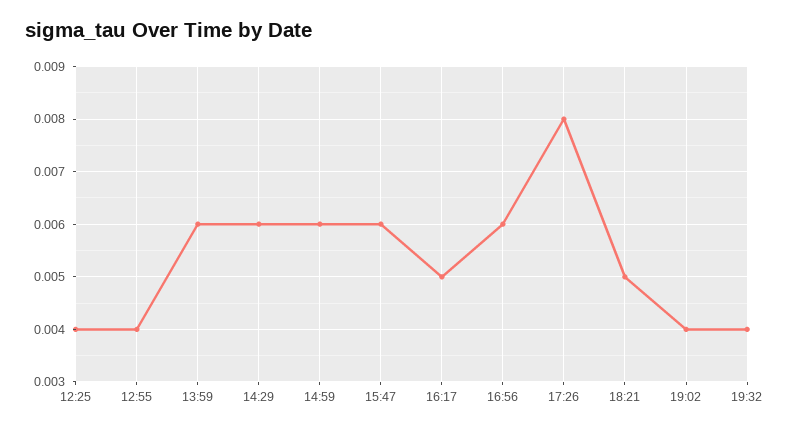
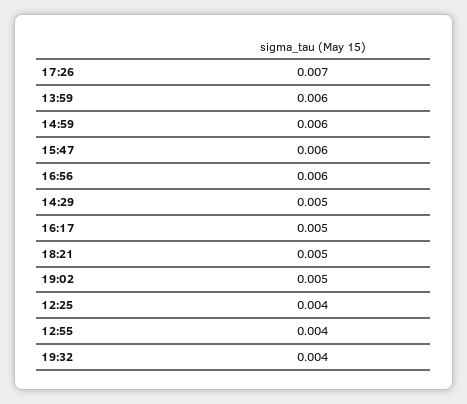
14:29: 0.006 -> 0.005
17:26: 0.008 -> 0.007
19:02: 0.004 -> 0.005

